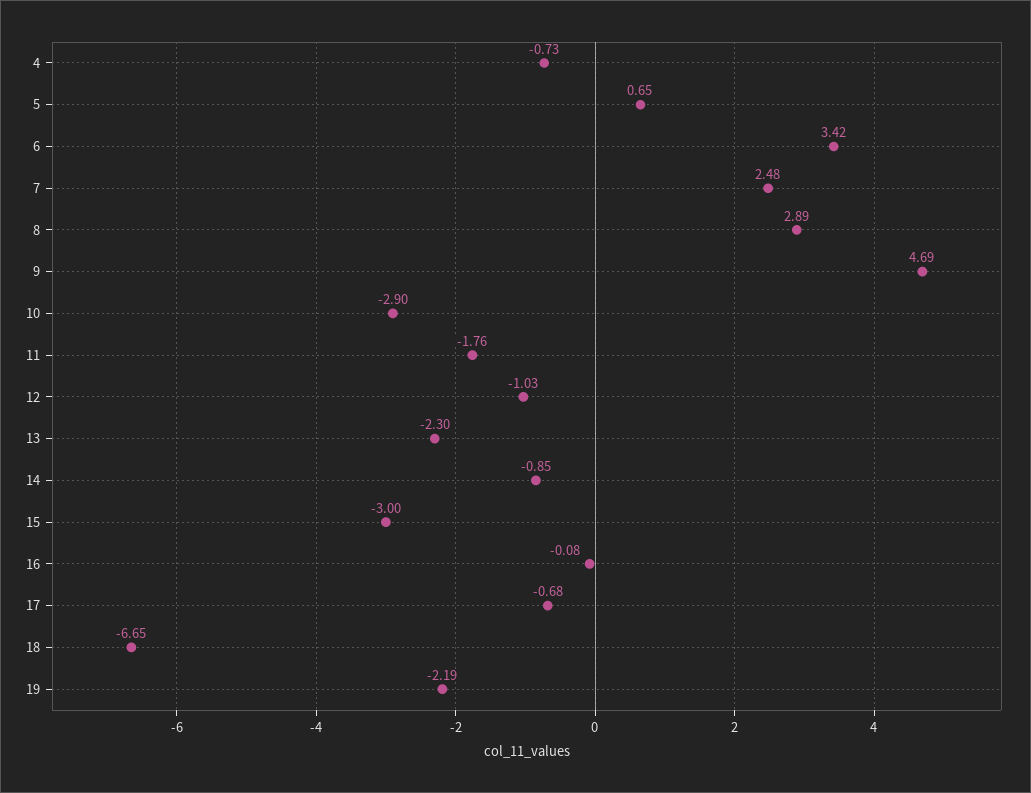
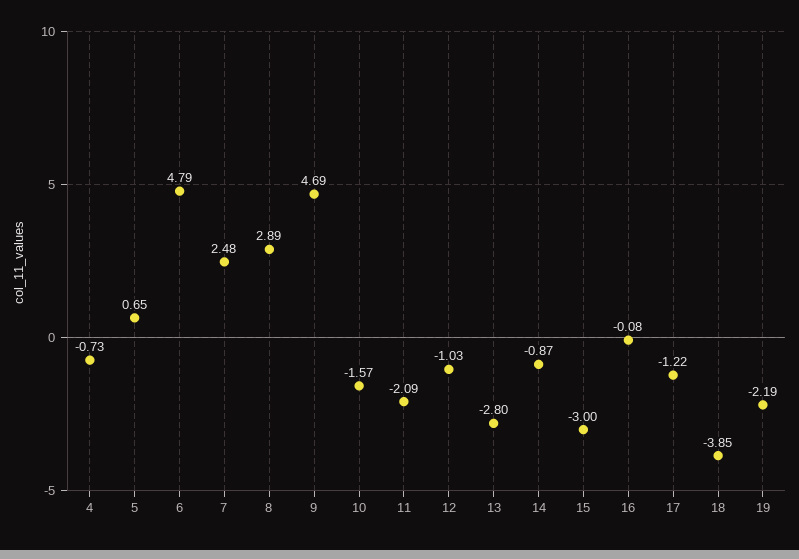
6: 3.42 -> 4.79
10: -2.9 -> -1.57
11: -1.76 -> -2.09
13: -2.3 -> -2.8
14: -0.85 -> -0.87
17: -0.68 -> -1.22
18: -6.65 -> -3.85

